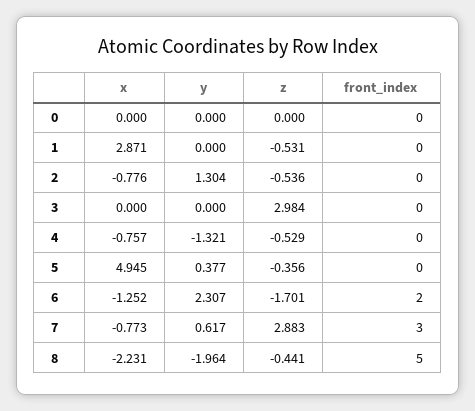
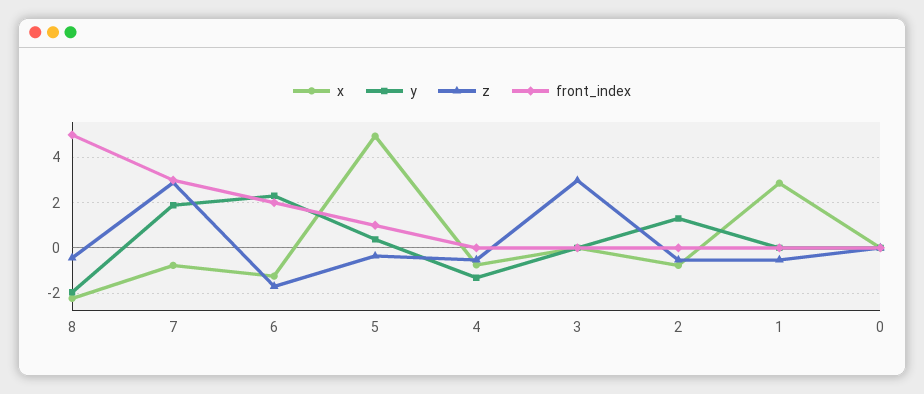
front_index, 5: 0 -> 1
y, 7: 0.617 -> 2

